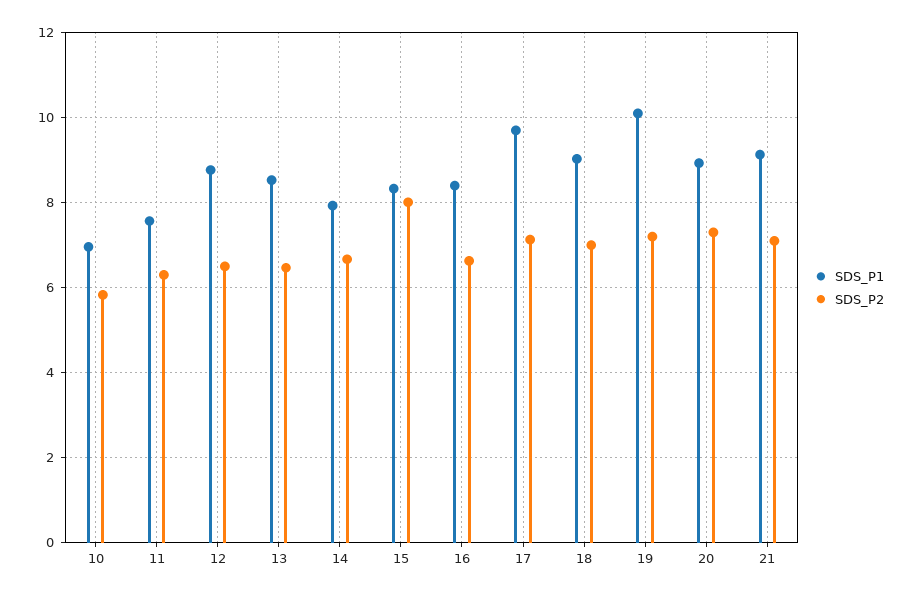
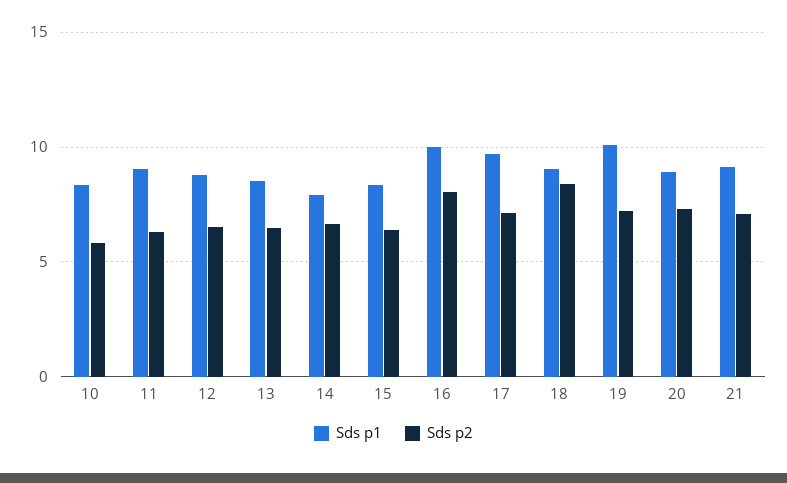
SDS_P1, 10: 7 -> 8.5
SDS_P1, 11: 7.6 -> 9
SDS_P2, 15: 8 -> 6.5
SDS_P1, 16: 8.4 -> 10
SDS_P2, 16: 6.6 -> 8
SDS_P2, 18: 7 -> 8.5

